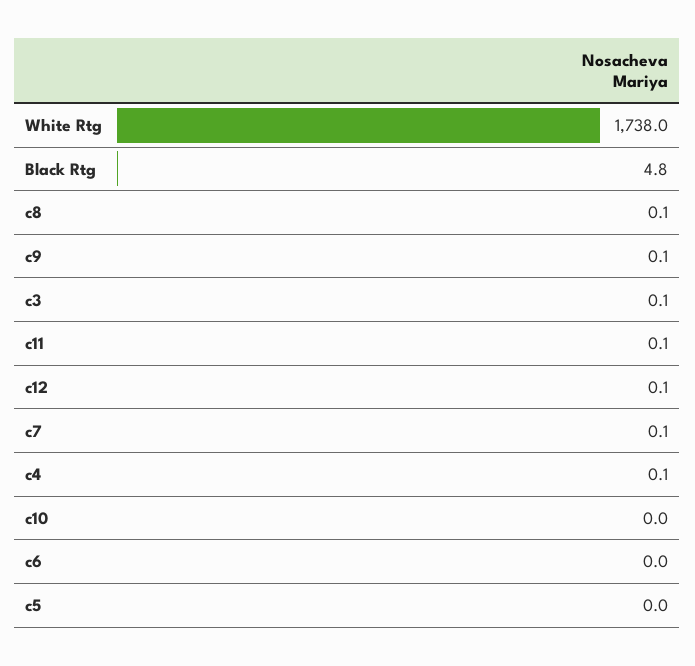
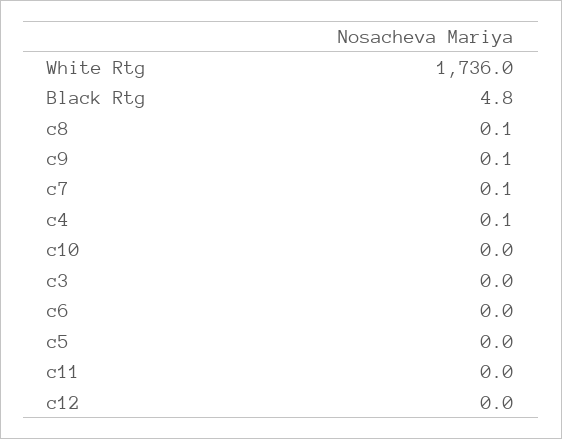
White Rtg: 1738 -> 1736
c3: 0.1 -> 0
c11: 0.1 -> 0
c12: 0.1 -> 0

